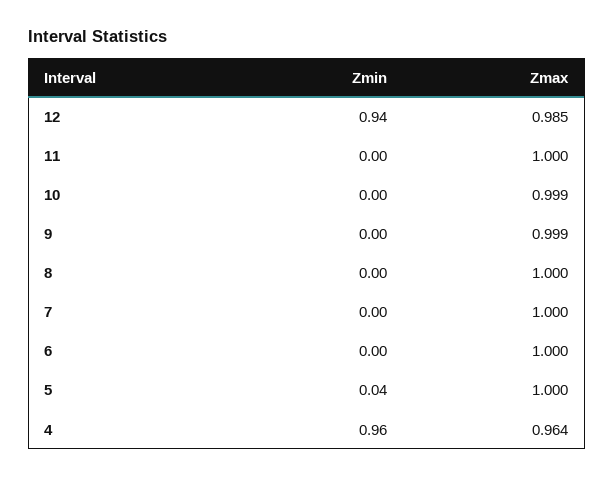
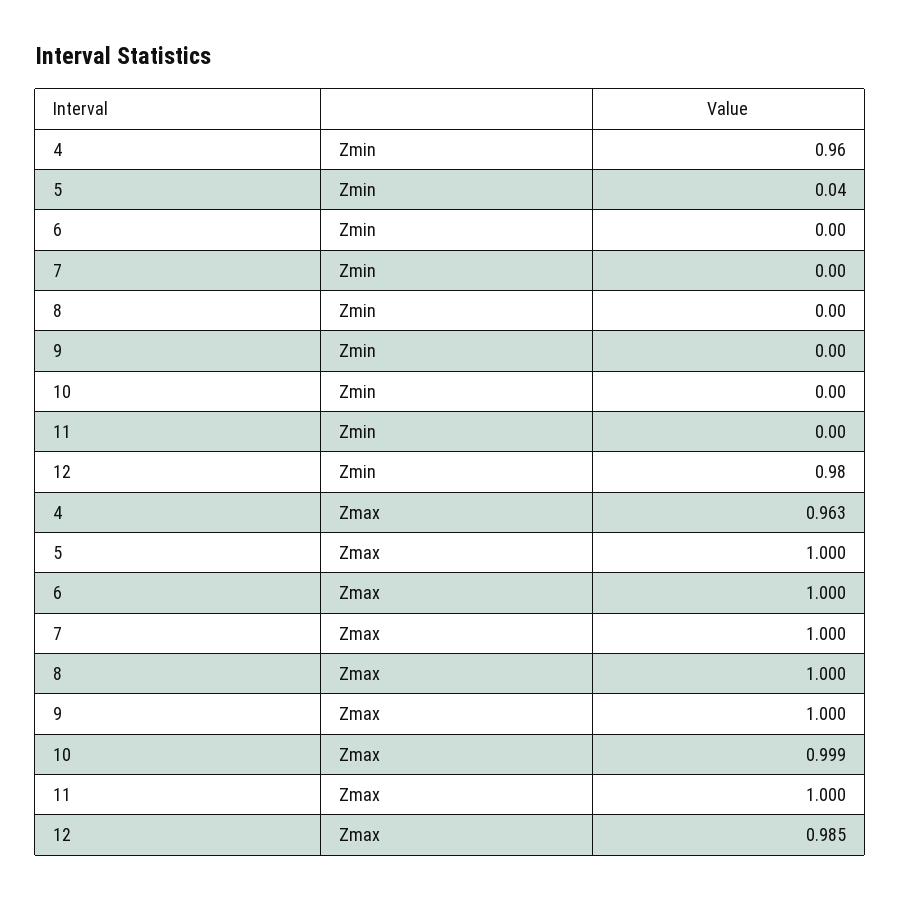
Zmin, 12: 0.94 -> 0.98
Zmax, 9: 0.999 -> 1
Zmax, 4: 0.964 -> 0.963

